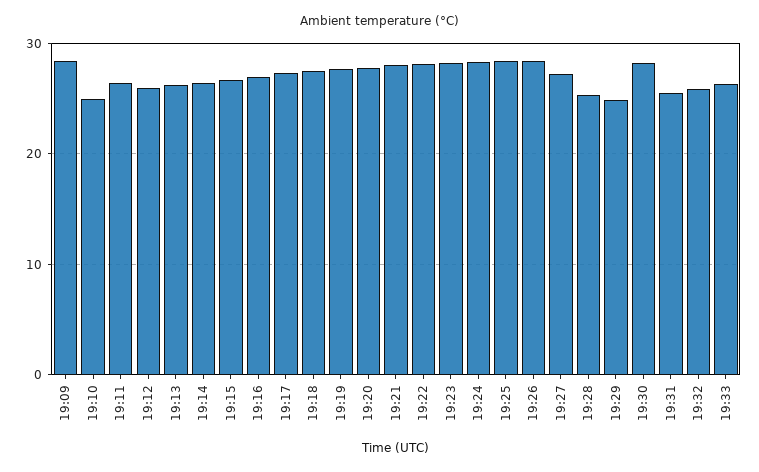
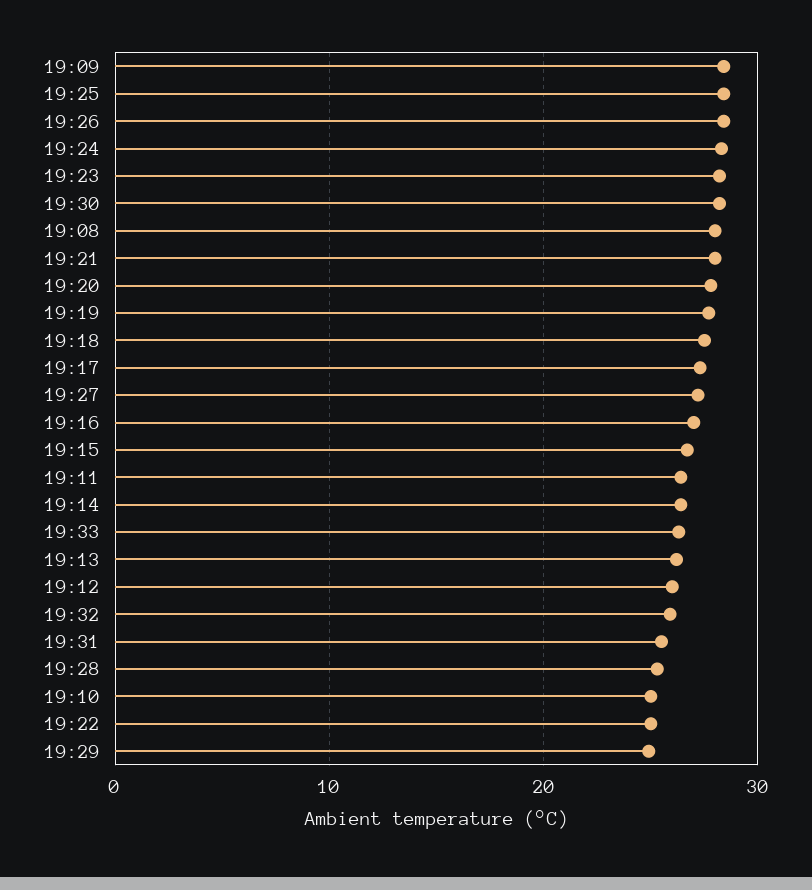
19:22: 28 -> 25
19:08: none -> 28

